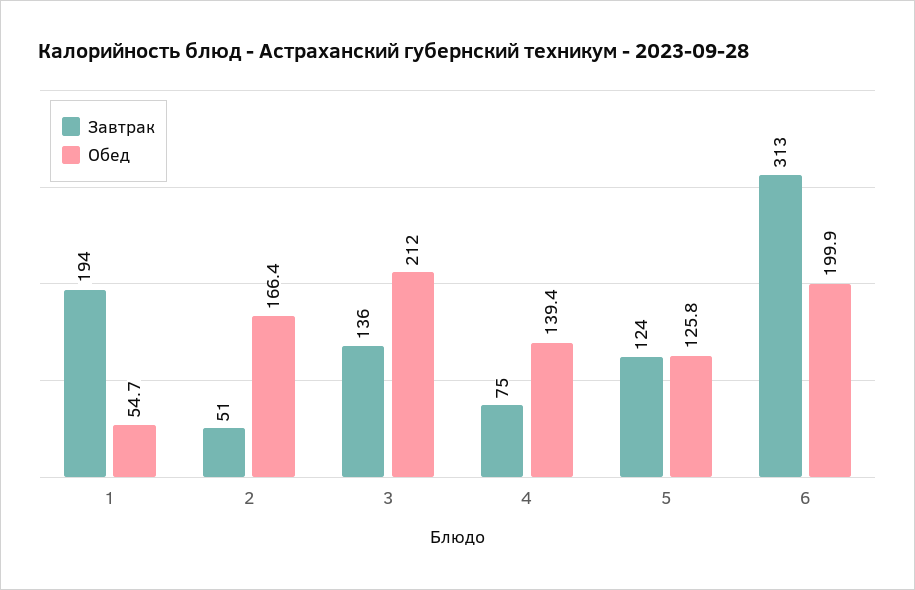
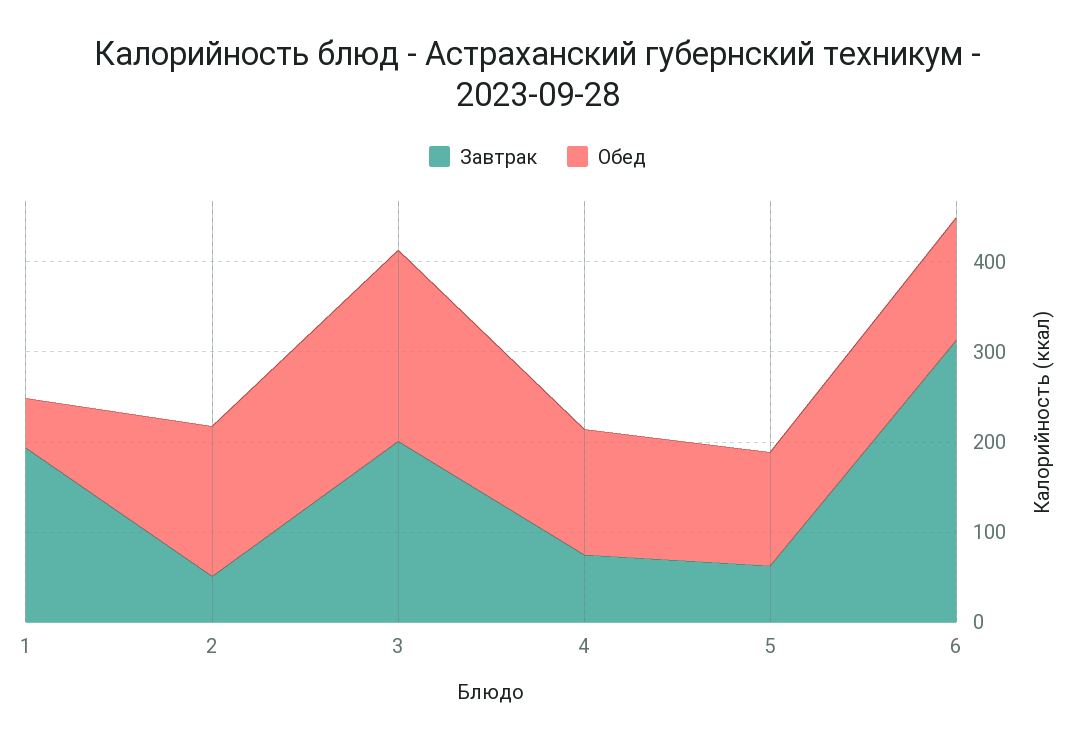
Завтрак, 3: 136 -> 200
Завтрак, 5: 124 -> 60
Обед, 6: 199.9 -> 140

